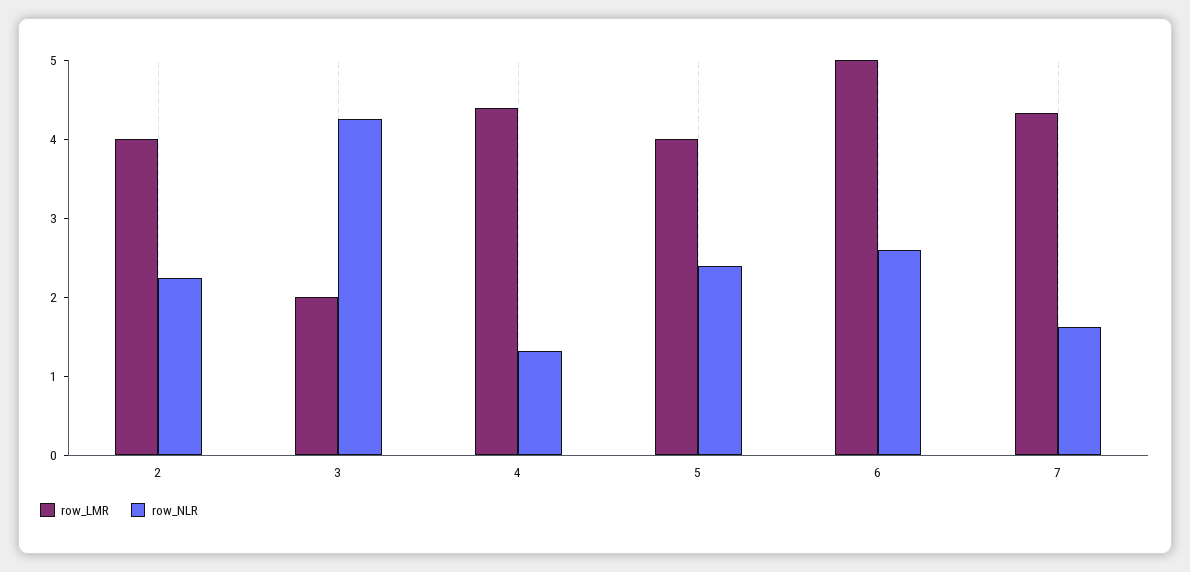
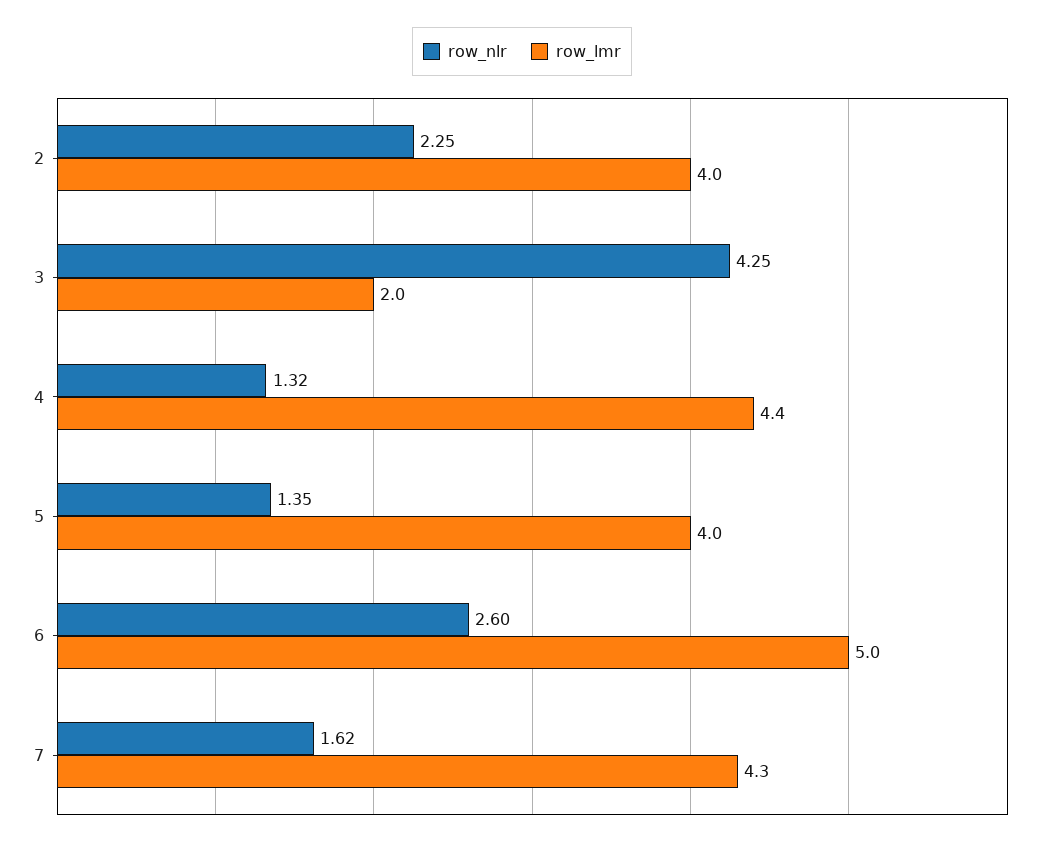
row_NLR, 5: 2.4 -> 1.35

